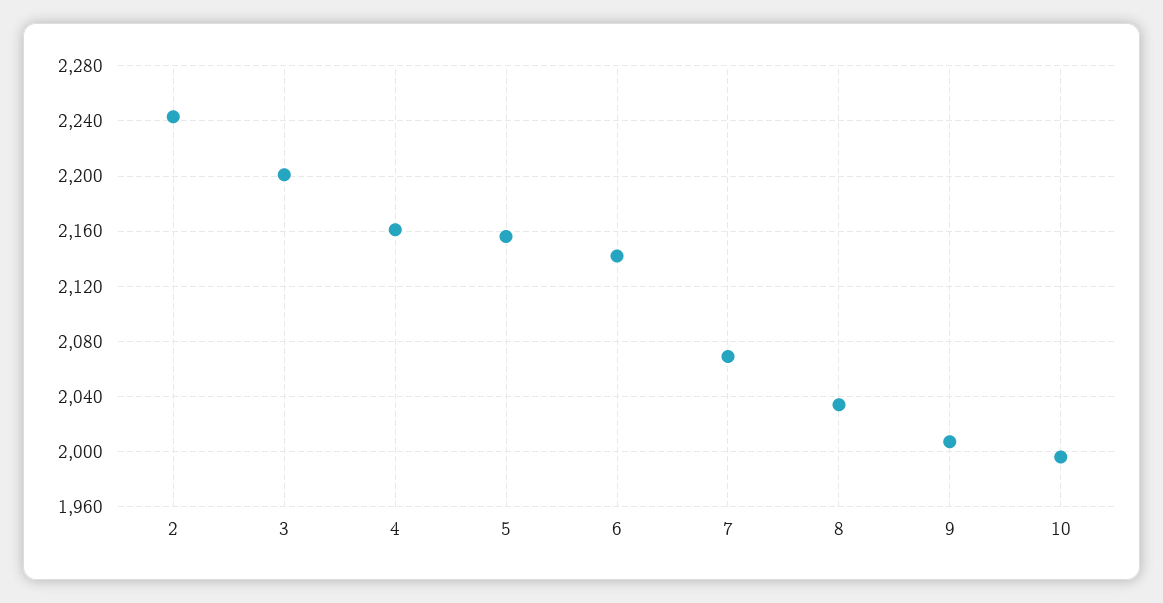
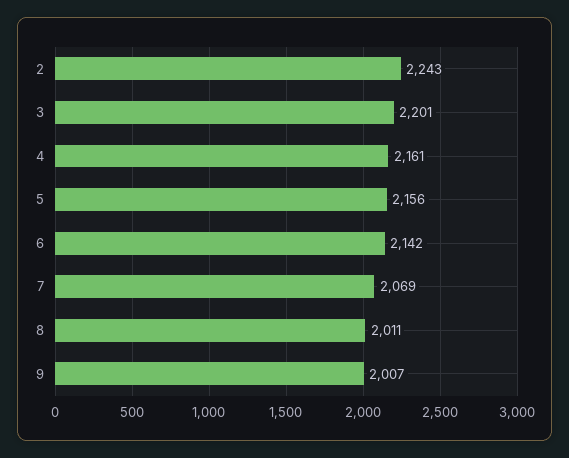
8: 2035 -> 2011
10: 1995 -> none

